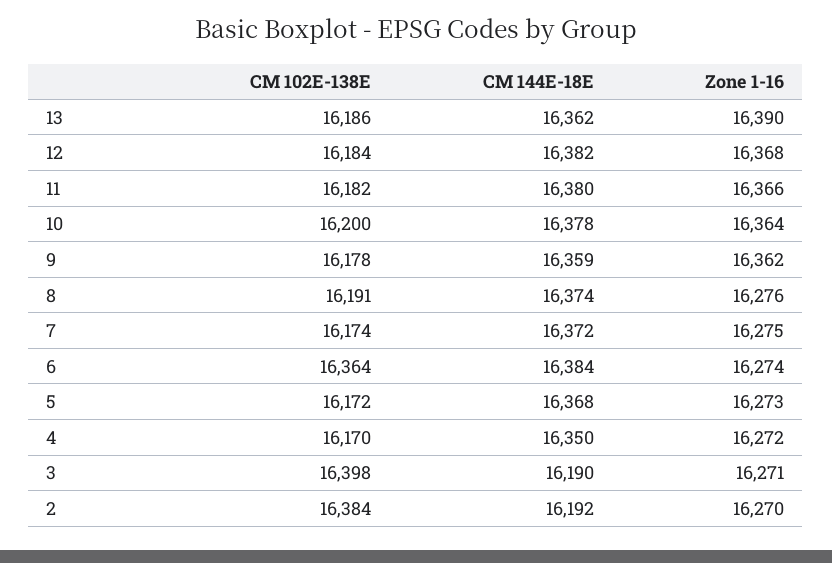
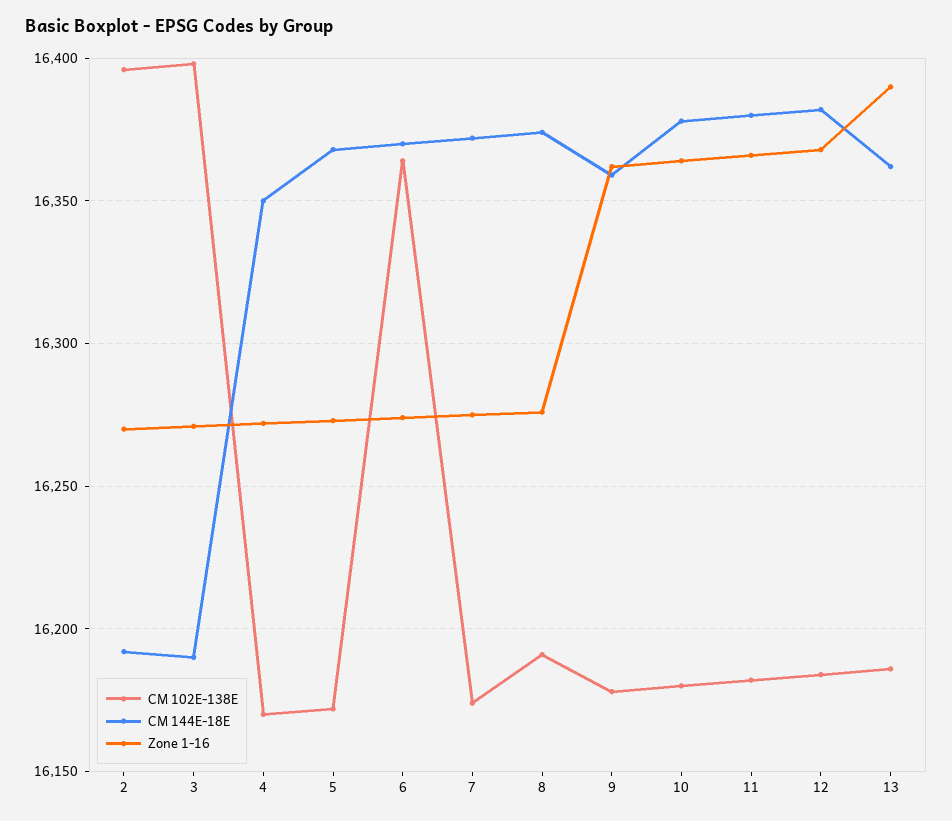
CM 102E-138E, 10: 16200 -> 16180
CM 144E-18E, 6: 16384 -> 16370
CM 102E-138E, 2: 16384 -> 16395

